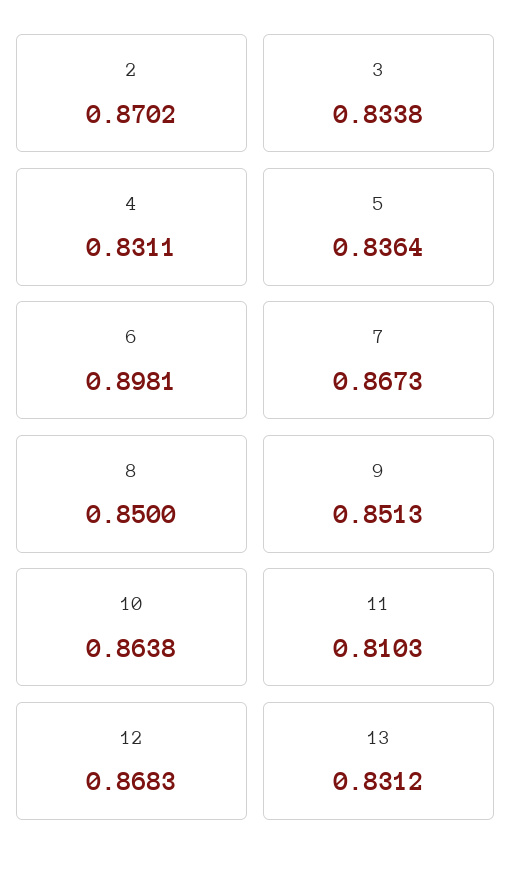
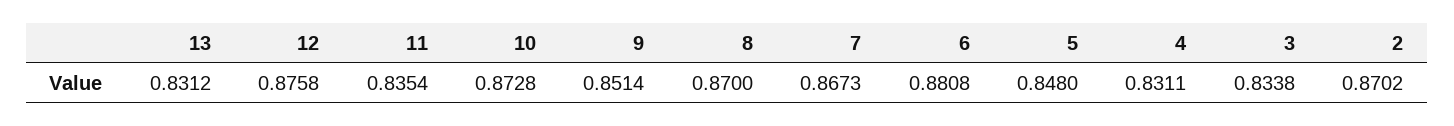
5: 0.8364 -> 0.848
6: 0.8981 -> 0.8808
8: 0.85 -> 0.87
9: 0.8513 -> 0.8514
10: 0.8638 -> 0.8728
11: 0.8103 -> 0.8354
12: 0.8683 -> 0.8758

